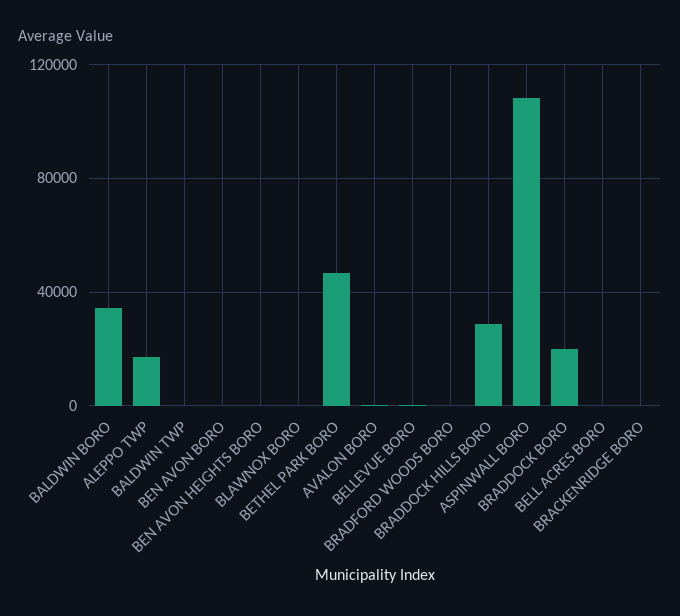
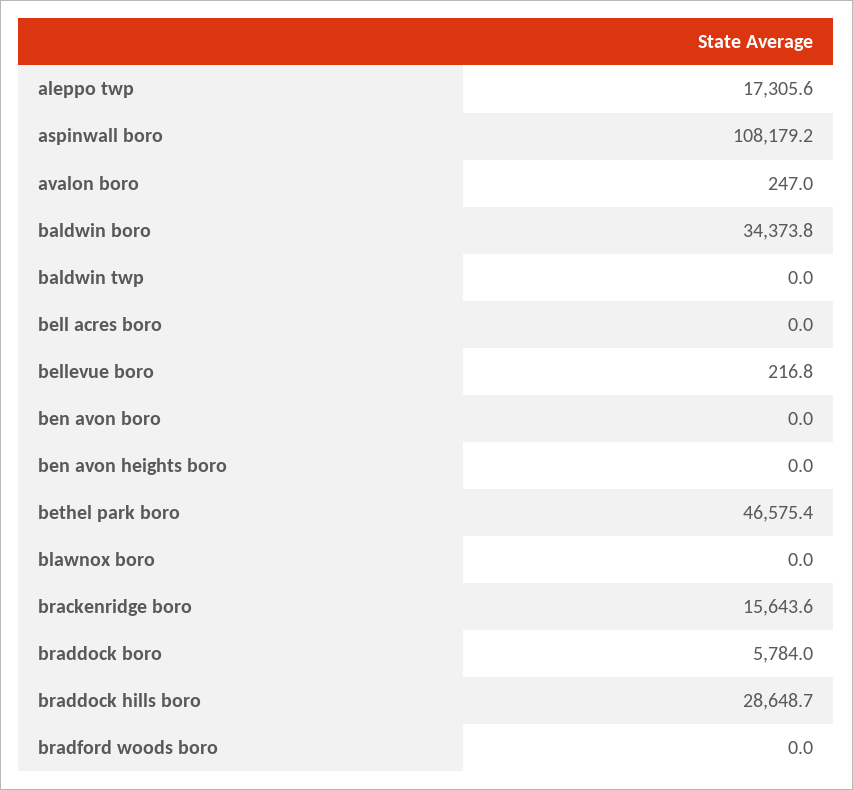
BRADDOCK BORO: 20000 -> 5784
BRACKENRIDGE BORO: 0 -> 15643.6

